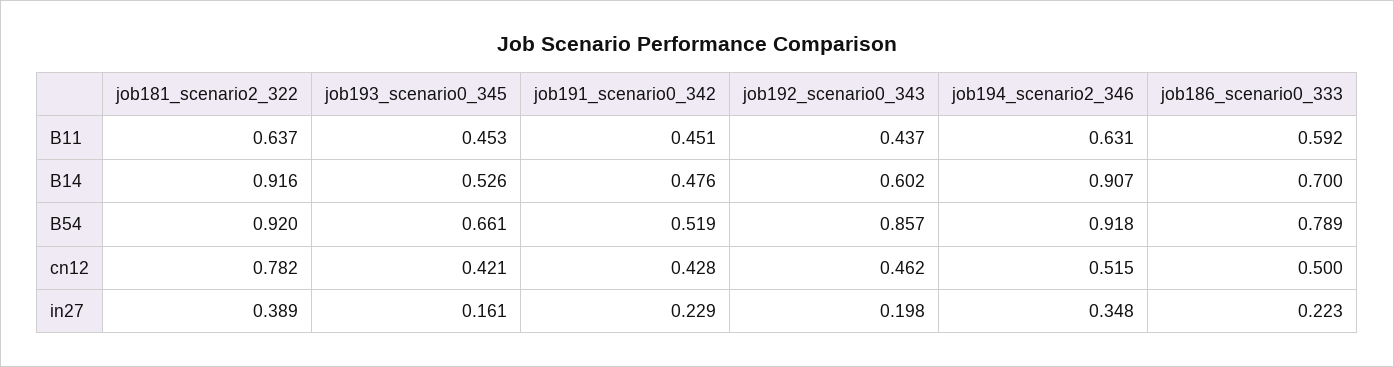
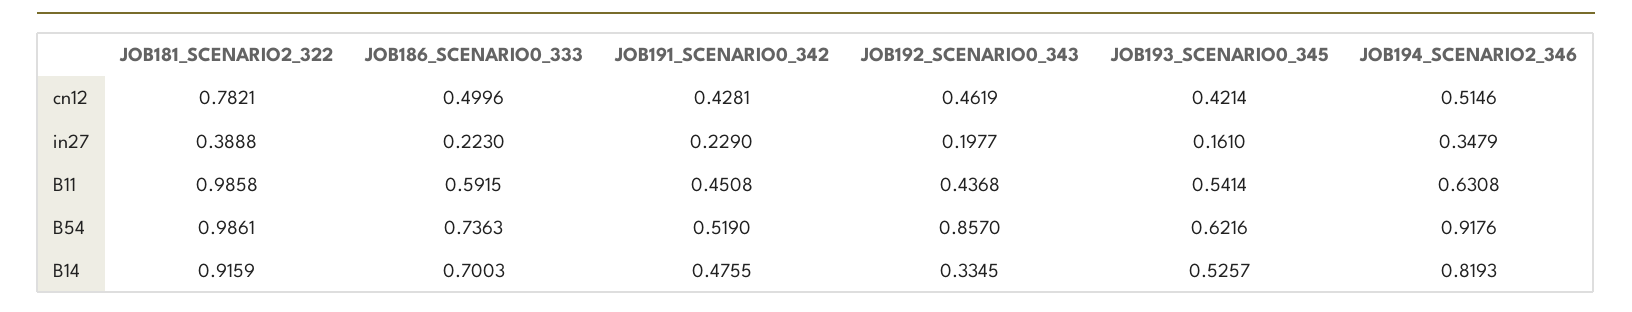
job181_scenario2_322, B11: 0.637 -> 0.9858
job193_scenario0_345, B11: 0.453 -> 0.5414
job192_scenario0_343, B14: 0.602 -> 0.3345
job194_scenario2_346, B14: 0.907 -> 0.8193
job181_scenario2_322, B54: 0.92 -> 0.9861
job193_scenario0_345, B54: 0.661 -> 0.6216
job186_scenario0_333, B54: 0.789 -> 0.7363

